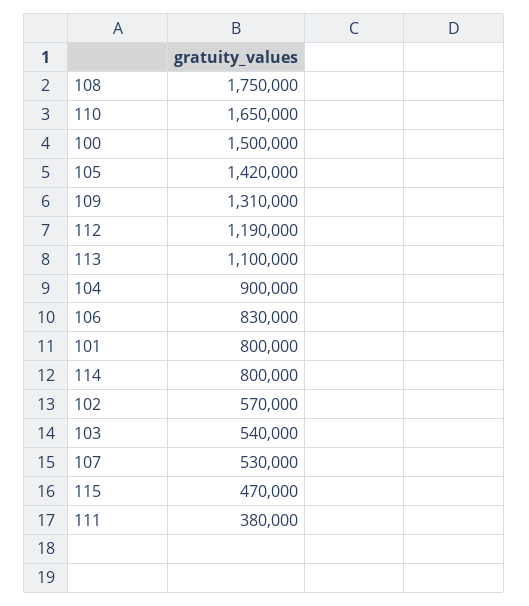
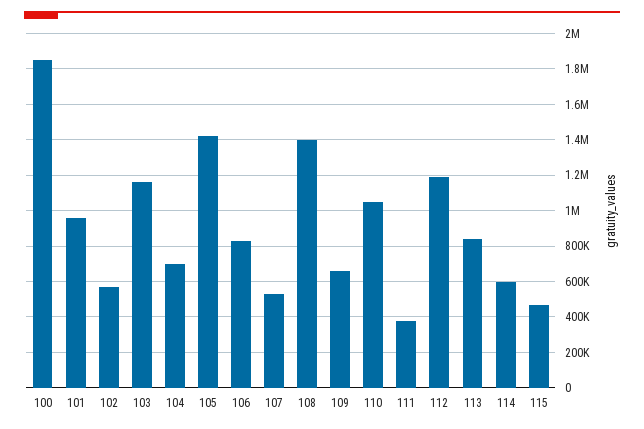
108: 1750000 -> 1400000
110: 1650000 -> 1050000
100: 1500000 -> 1850000
109: 1310000 -> 650000
113: 1100000 -> 850000
104: 900000 -> 700000
101: 800000 -> 950000
114: 800000 -> 600000
103: 540000 -> 1150000

